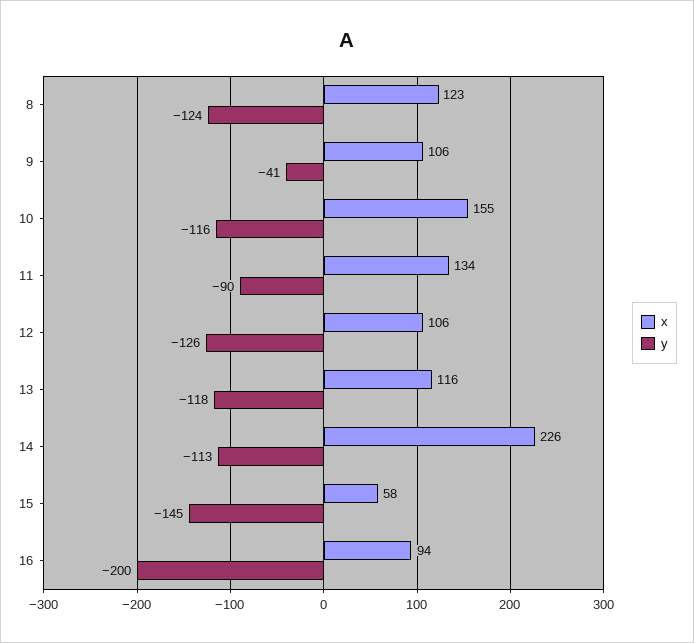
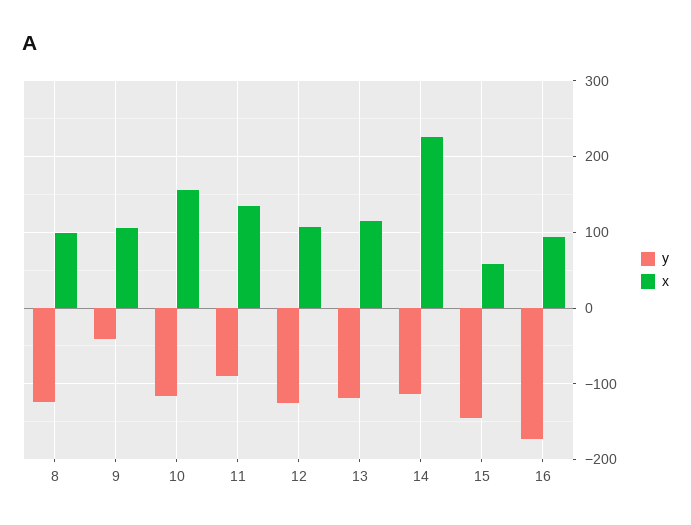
x, 8: 123 -> 100
y, 16: -200 -> -170

